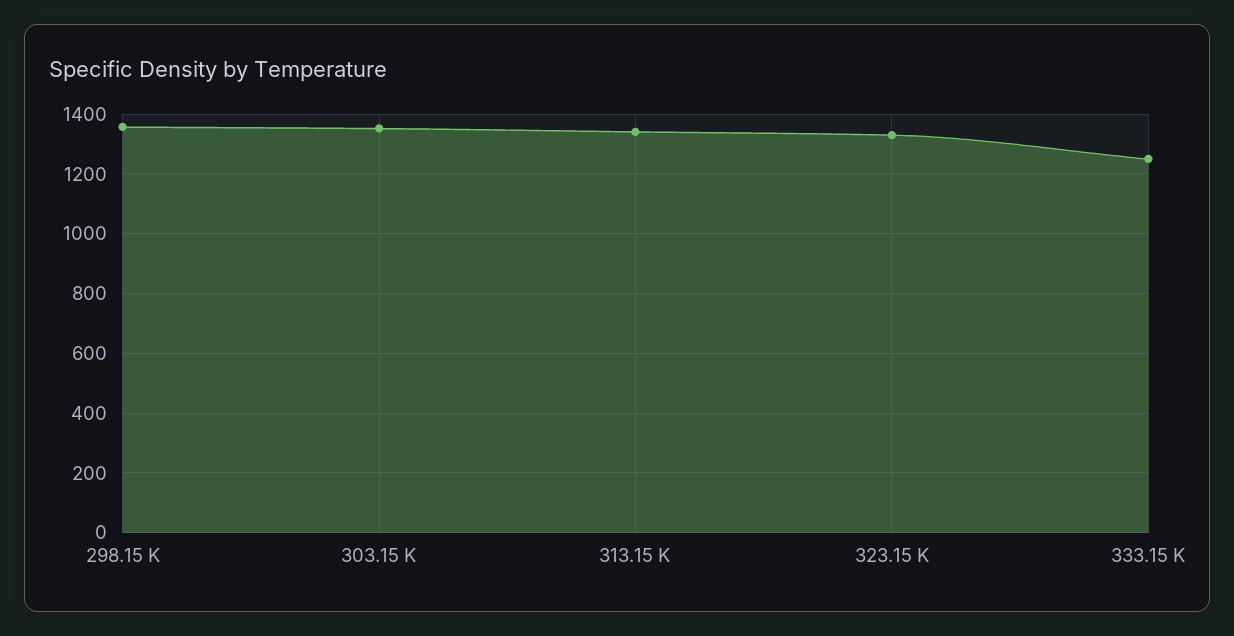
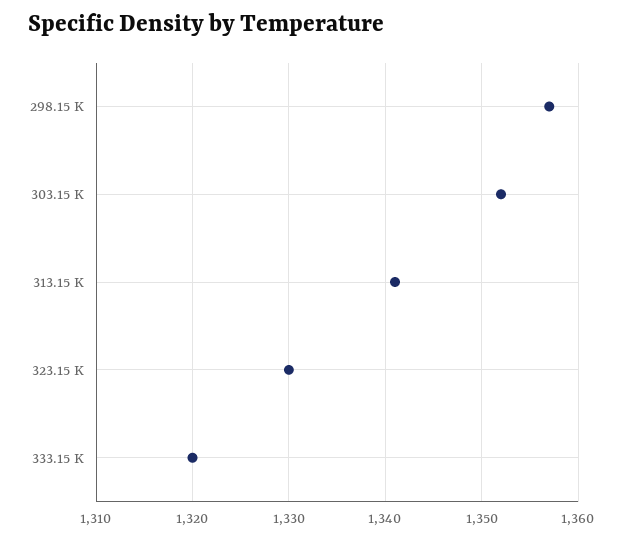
333.15 K: 1250 -> 1320

